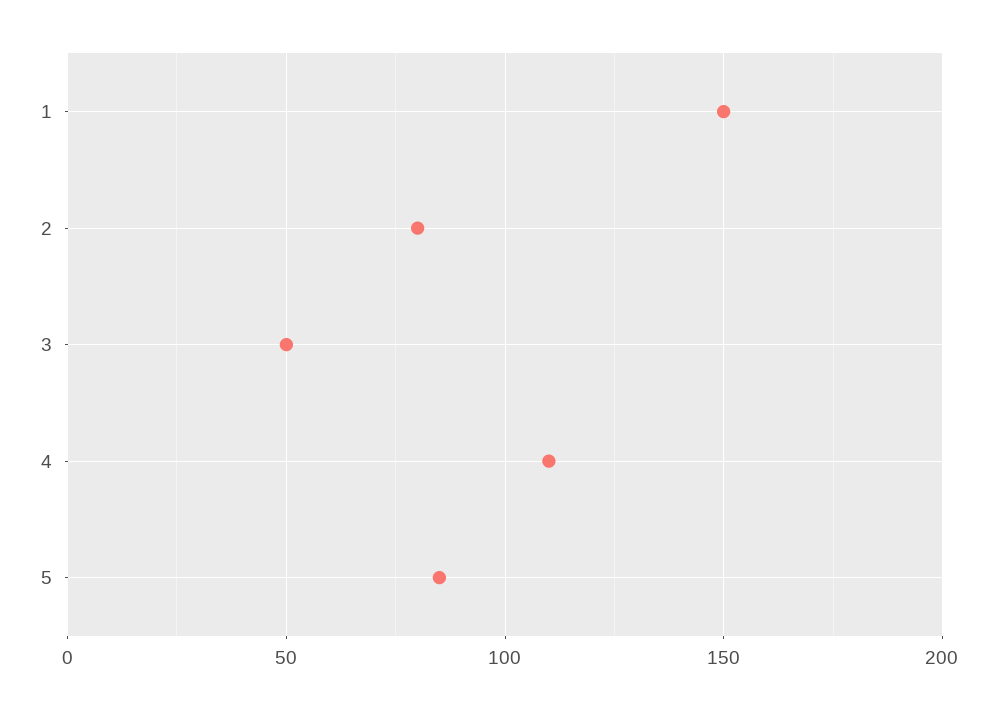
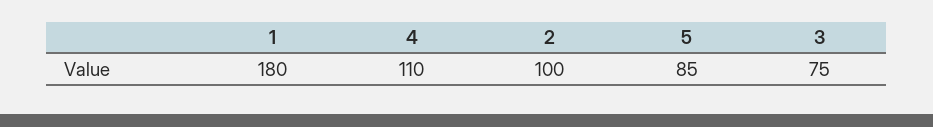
1: 150 -> 180
2: 80 -> 100
3: 50 -> 75

